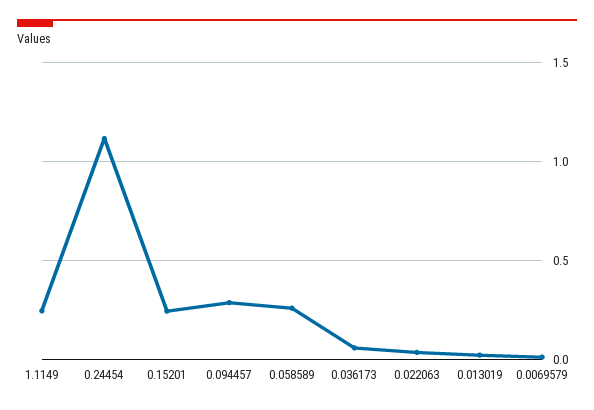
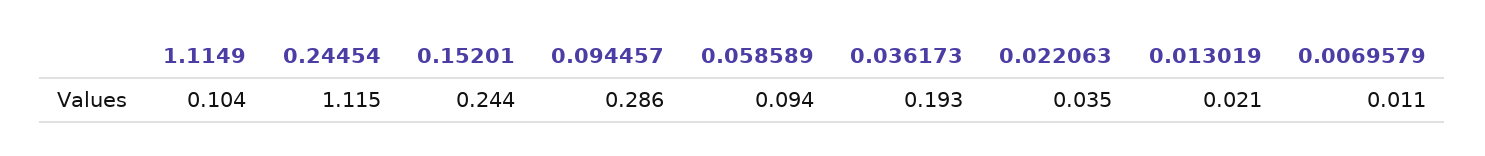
1.1149: 0.25 -> 0.104
0.058589: 0.25 -> 0.094
0.036173: 0.05 -> 0.193

